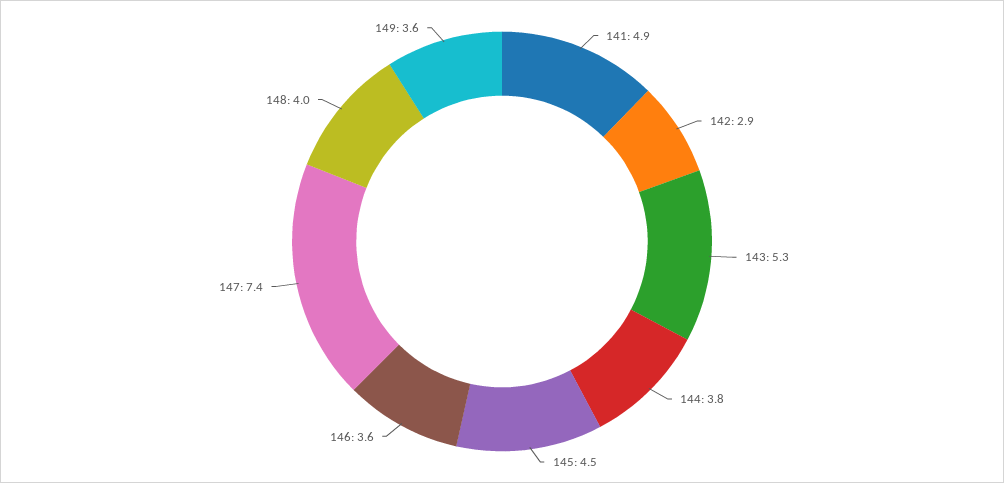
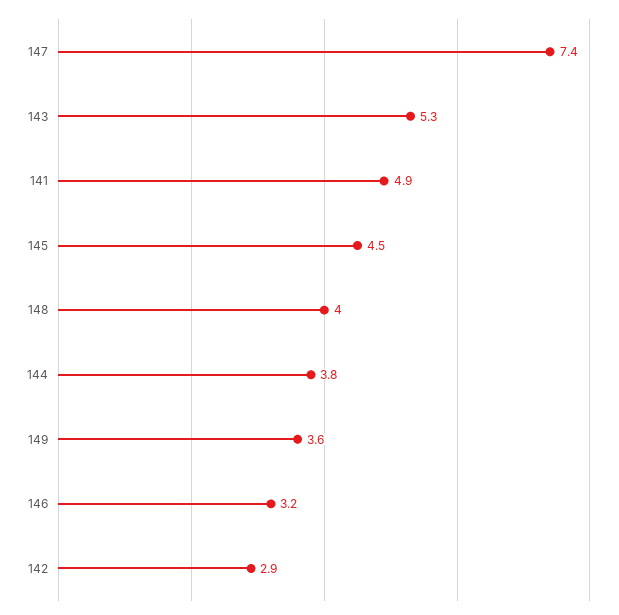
146: 3.6 -> 3.2

